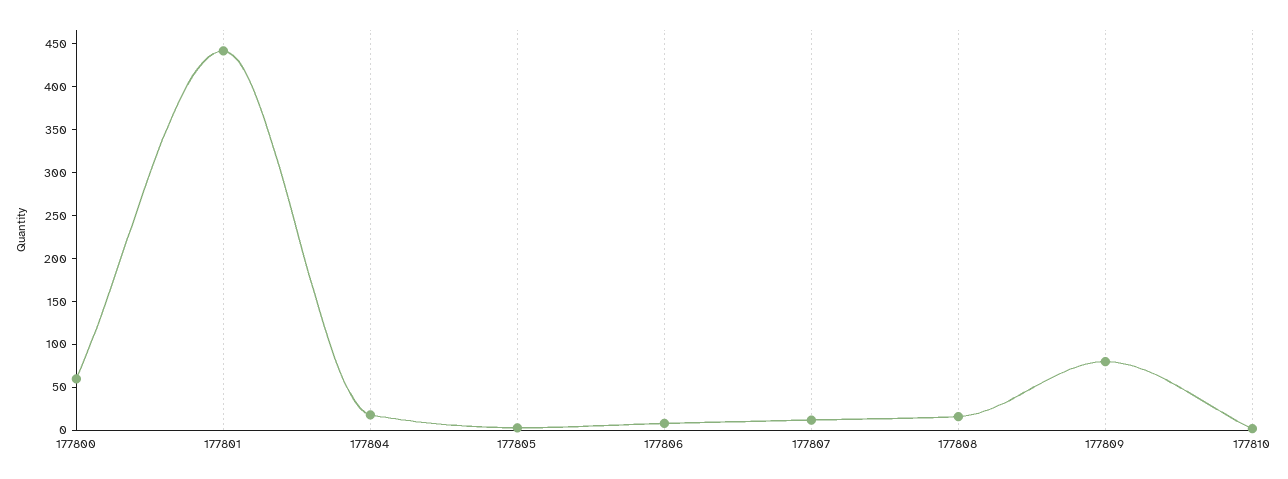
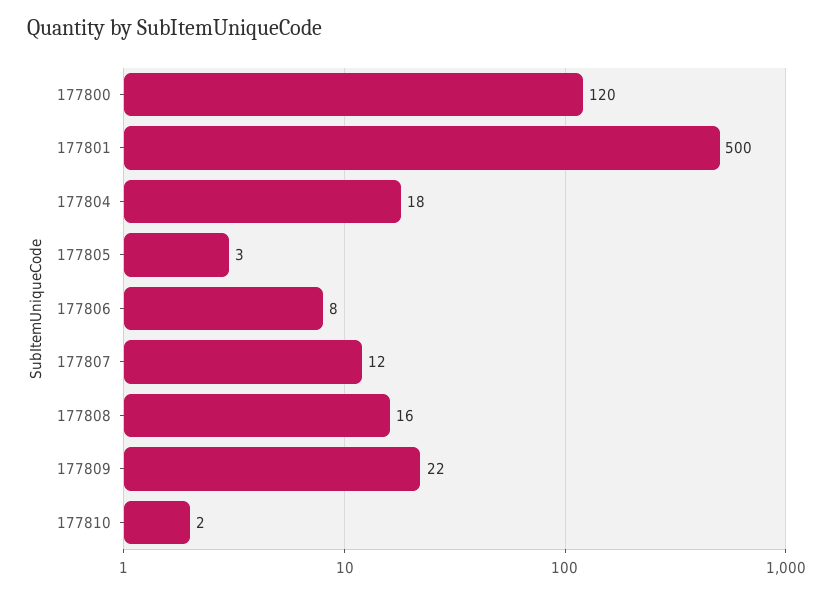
177800: 60 -> 120
177801: 440 -> 500
177809: 80 -> 22

